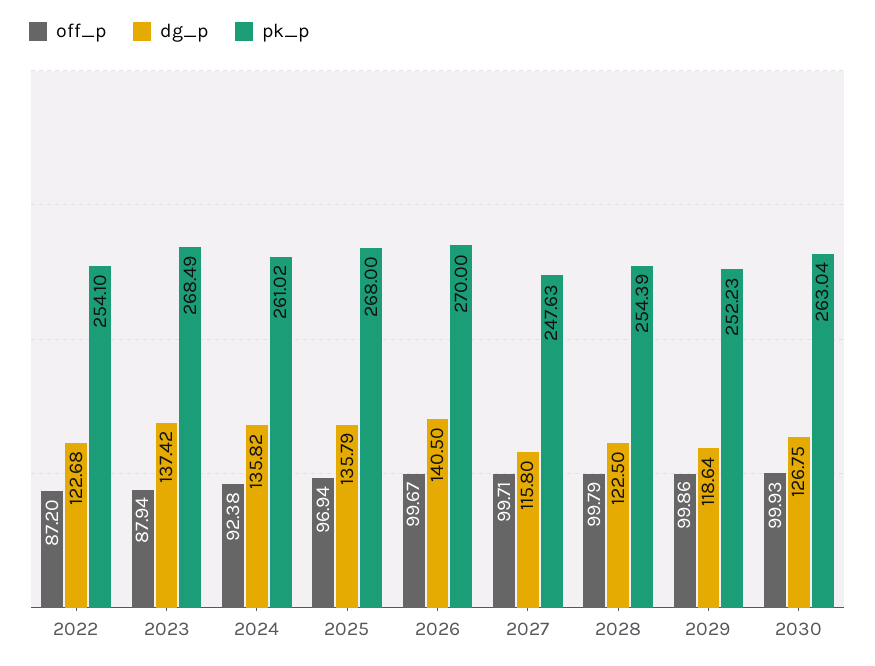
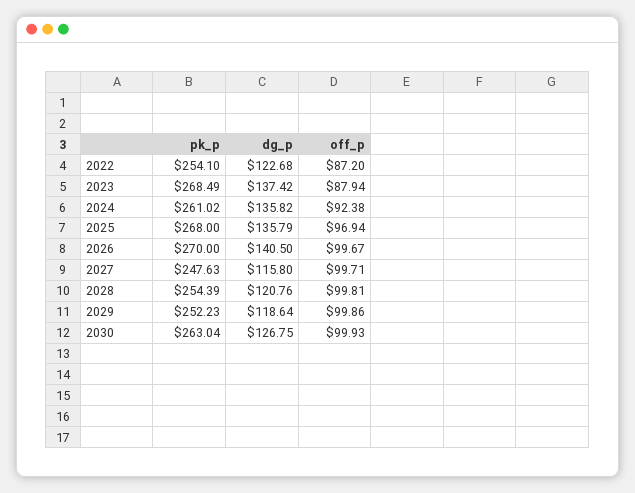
off_p, 2028: 99.79 -> 99.81
dg_p, 2028: 122.5 -> 120.76

